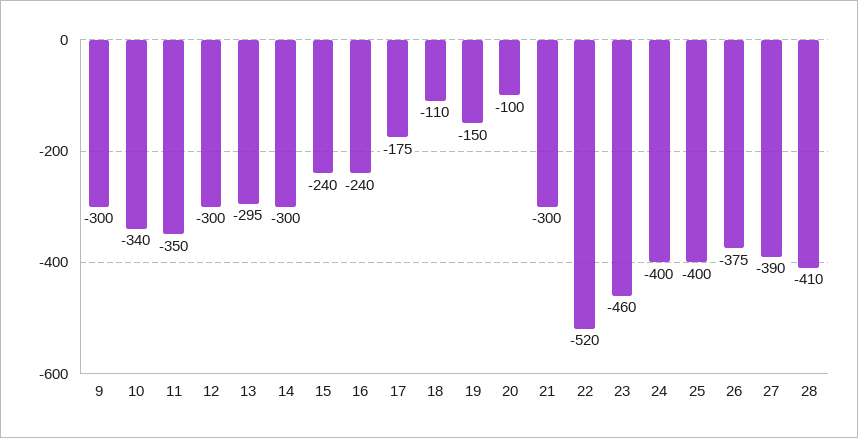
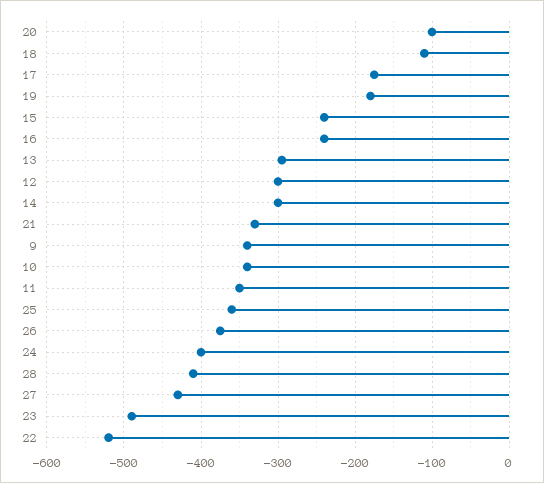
9: -300 -> -340
19: -150 -> -180
21: -300 -> -330
23: -460 -> -490
25: -400 -> -360
27: -390 -> -430

